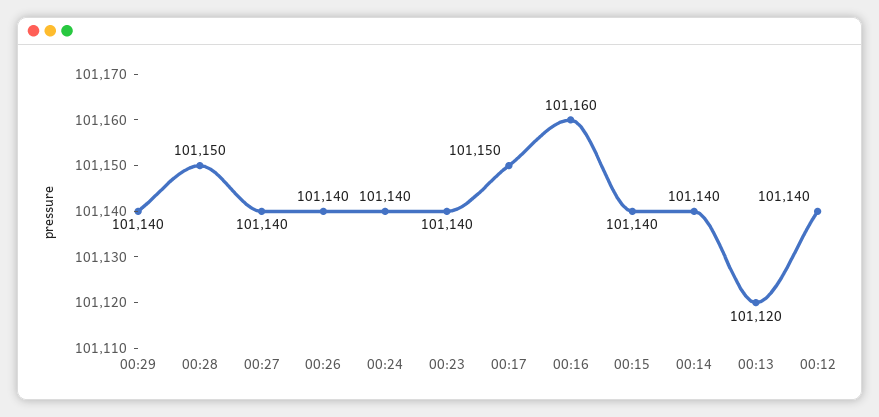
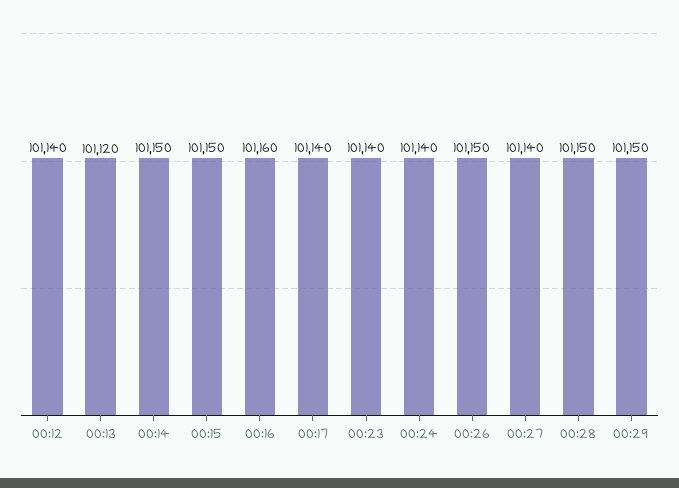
00:29: 101140 -> 101150
00:26: 101140 -> 101150
00:17: 101150 -> 101140
00:15: 101140 -> 101150
00:14: 101140 -> 101150

